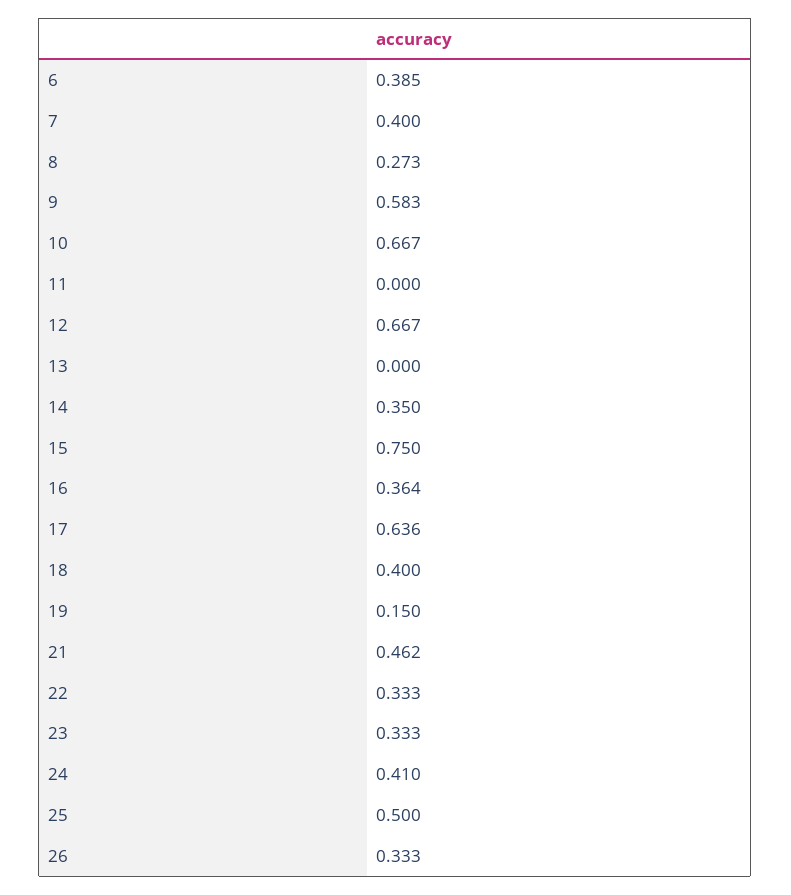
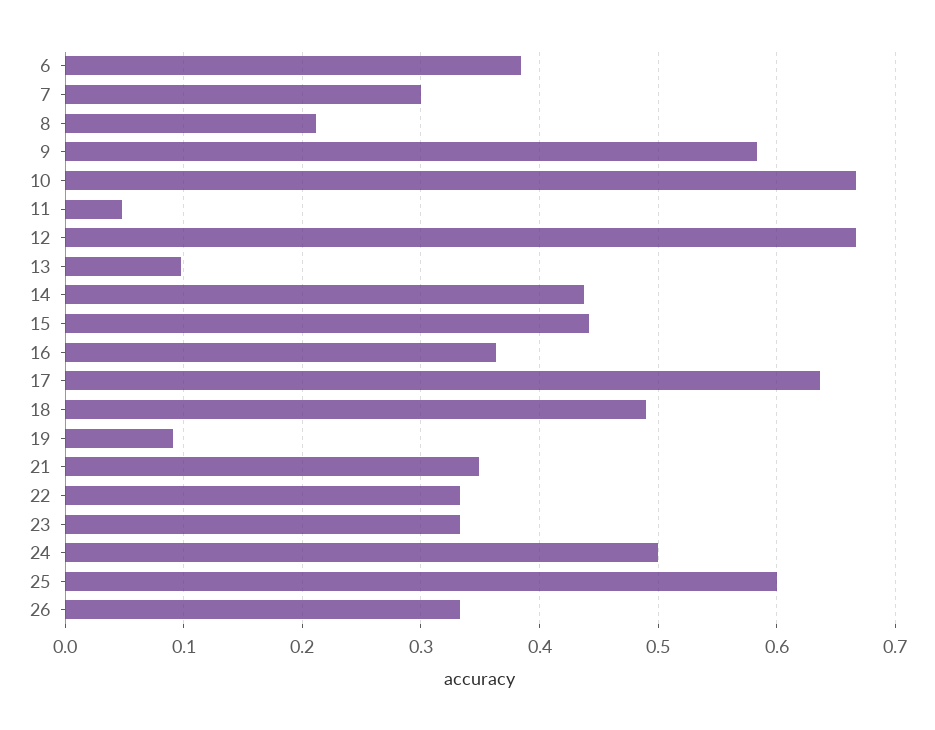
7: 0.4 -> 0.3
8: 0.273 -> 0.21
11: 0 -> 0.05
13: 0 -> 0.1
14: 0.35 -> 0.44
15: 0.75 -> 0.44
18: 0.4 -> 0.49
19: 0.15 -> 0.09
21: 0.462 -> 0.35
24: 0.41 -> 0.5
25: 0.5 -> 0.6

